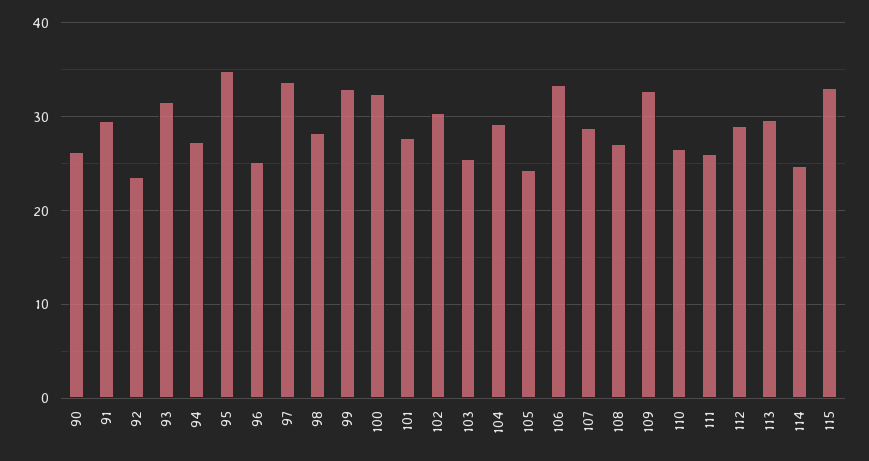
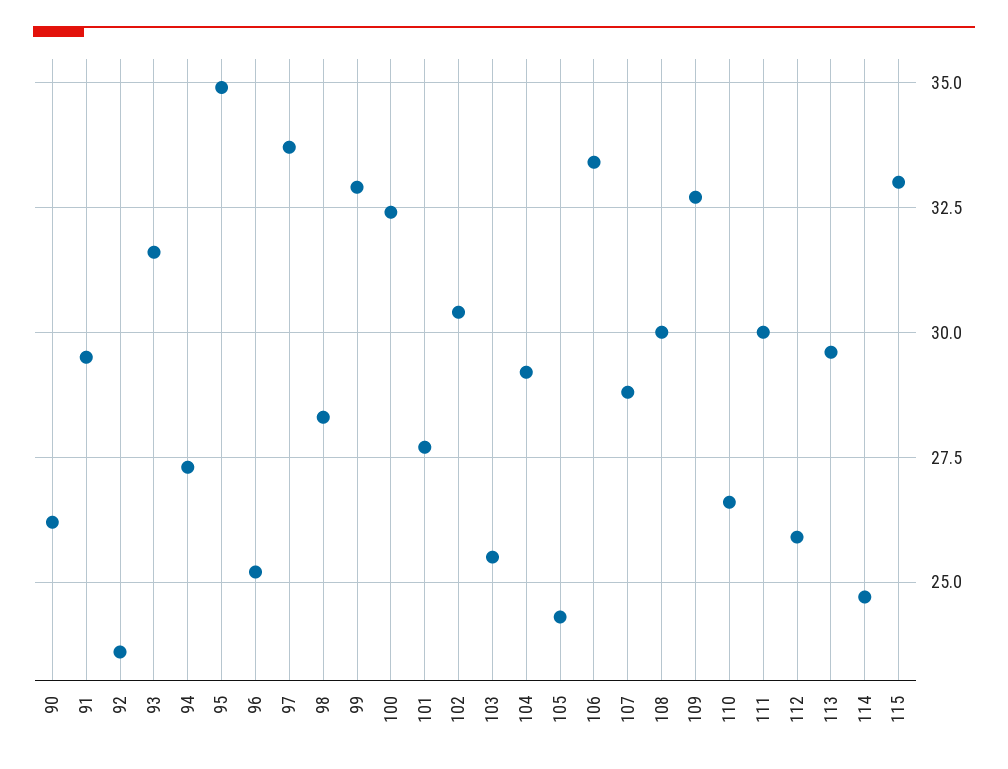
108: 27 -> 30
111: 26 -> 30
112: 29 -> 26

